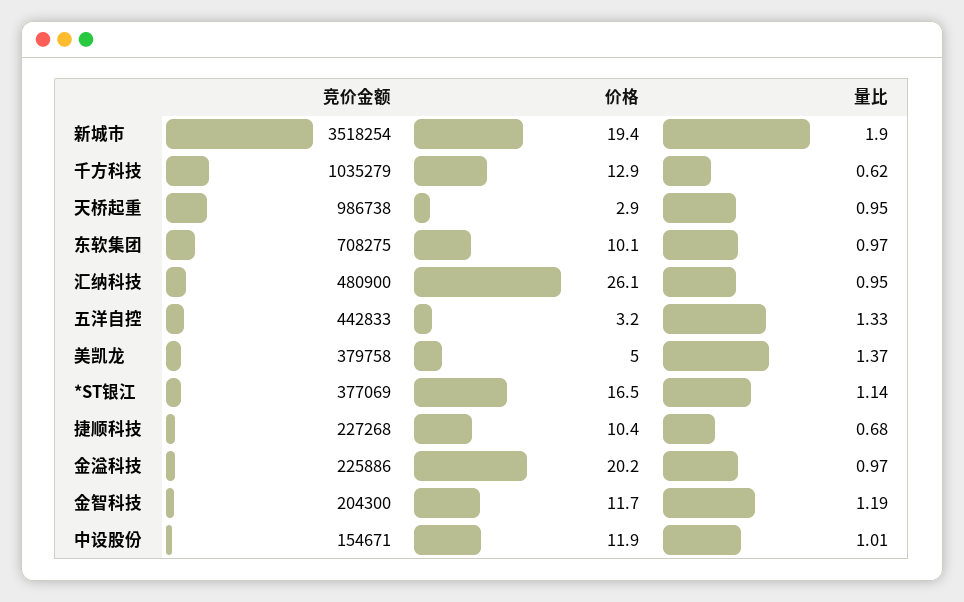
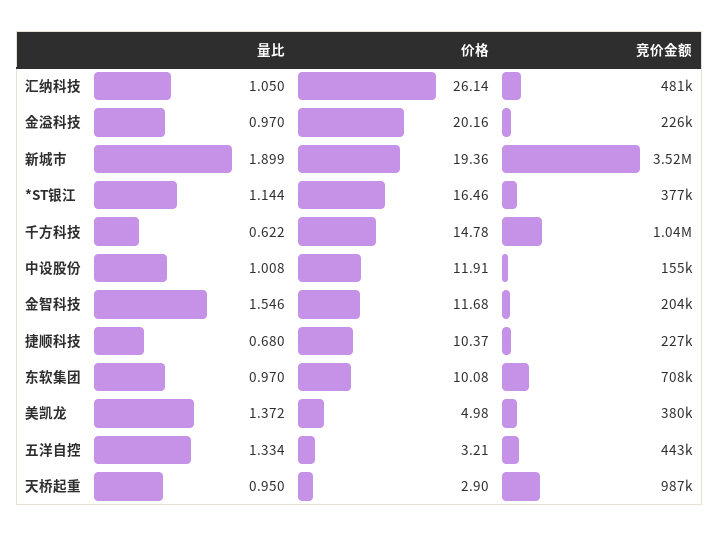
价格, 千方科技: 12.9 -> 14.78
量比, 汇纳科技: 0.95 -> 1.05
量比, 金智科技: 1.19 -> 1.546

